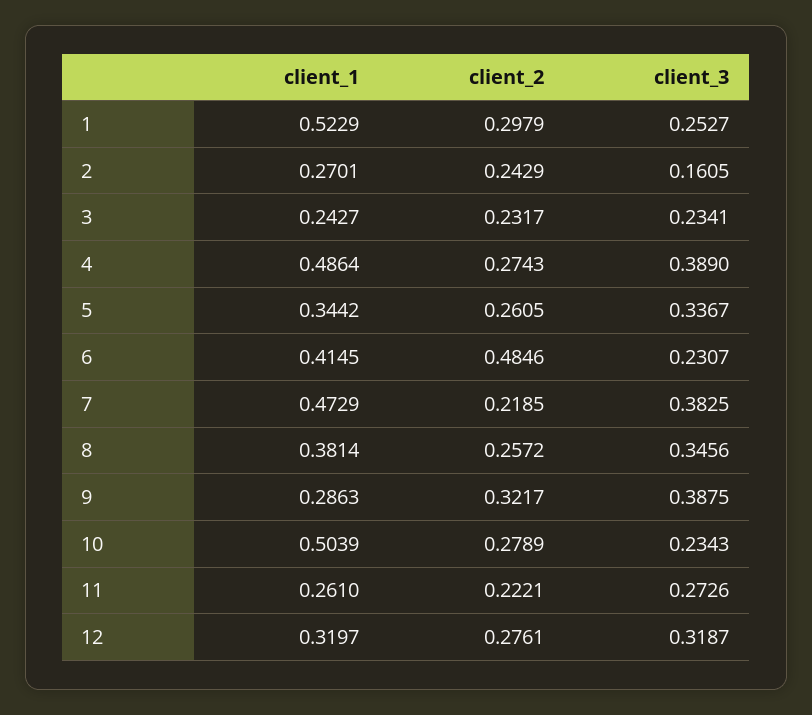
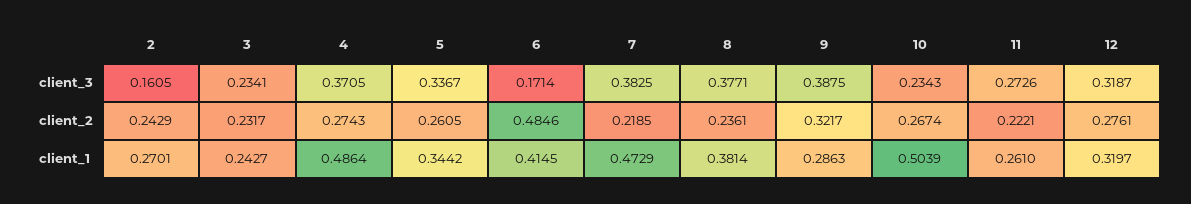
client_1, 1: 0.5229 -> none
client_2, 1: 0.2979 -> none
client_3, 1: 0.2527 -> none
client_3, 4: 0.389 -> 0.3705
client_3, 6: 0.2307 -> 0.1714
client_2, 8: 0.2572 -> 0.2361
client_3, 8: 0.3456 -> 0.3771
client_2, 10: 0.2789 -> 0.2674

